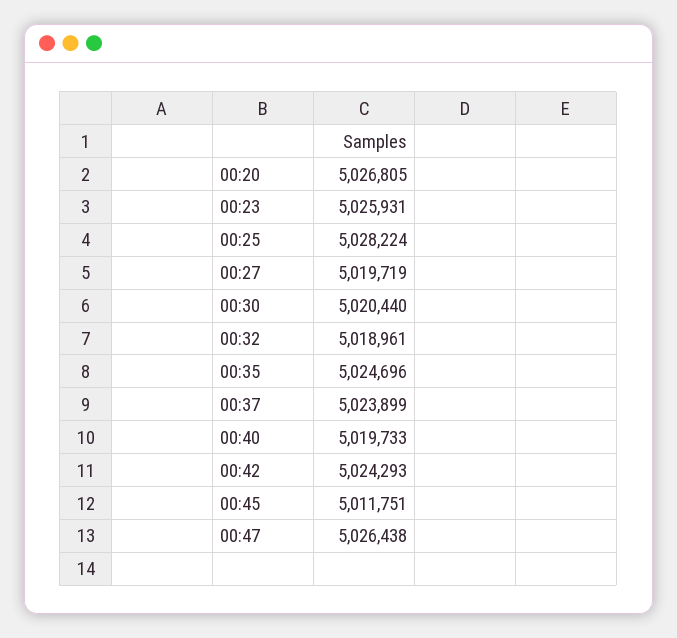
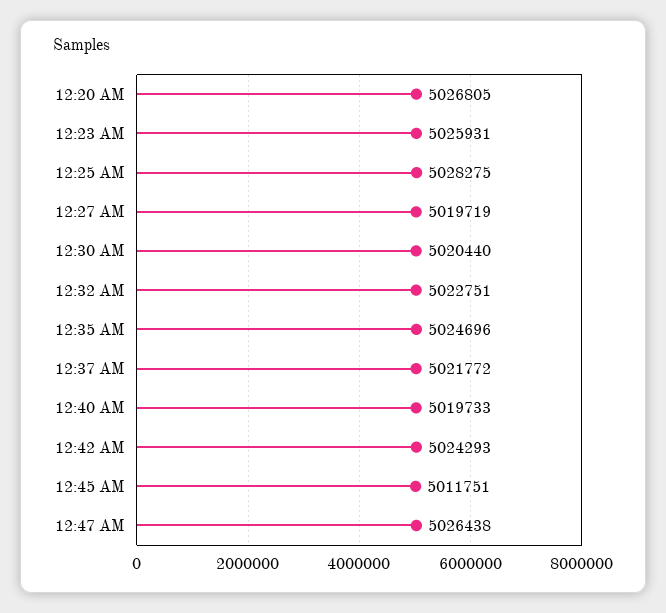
00:25: 5028224 -> 5028275
00:32: 5018961 -> 5022751
00:37: 5023899 -> 5021772

